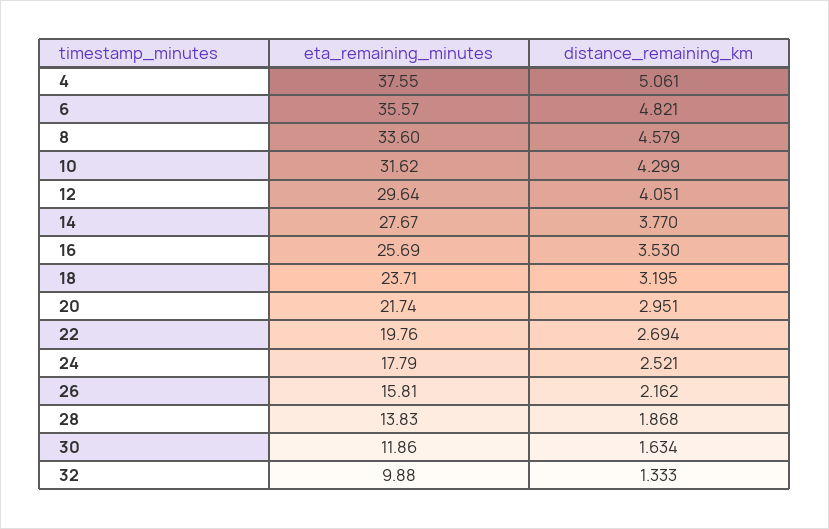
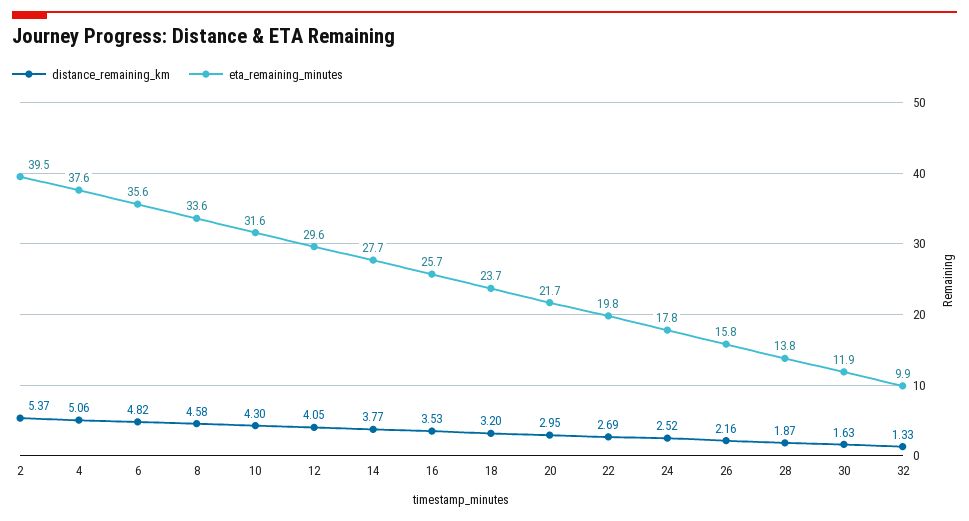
distance_remaining_km, 2: none -> 5.37
eta_remaining_minutes, 2: none -> 39.5

